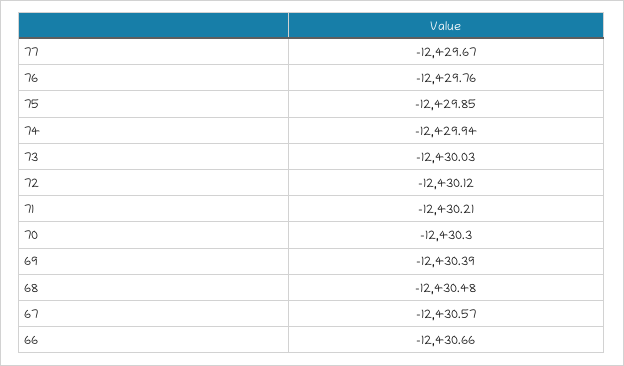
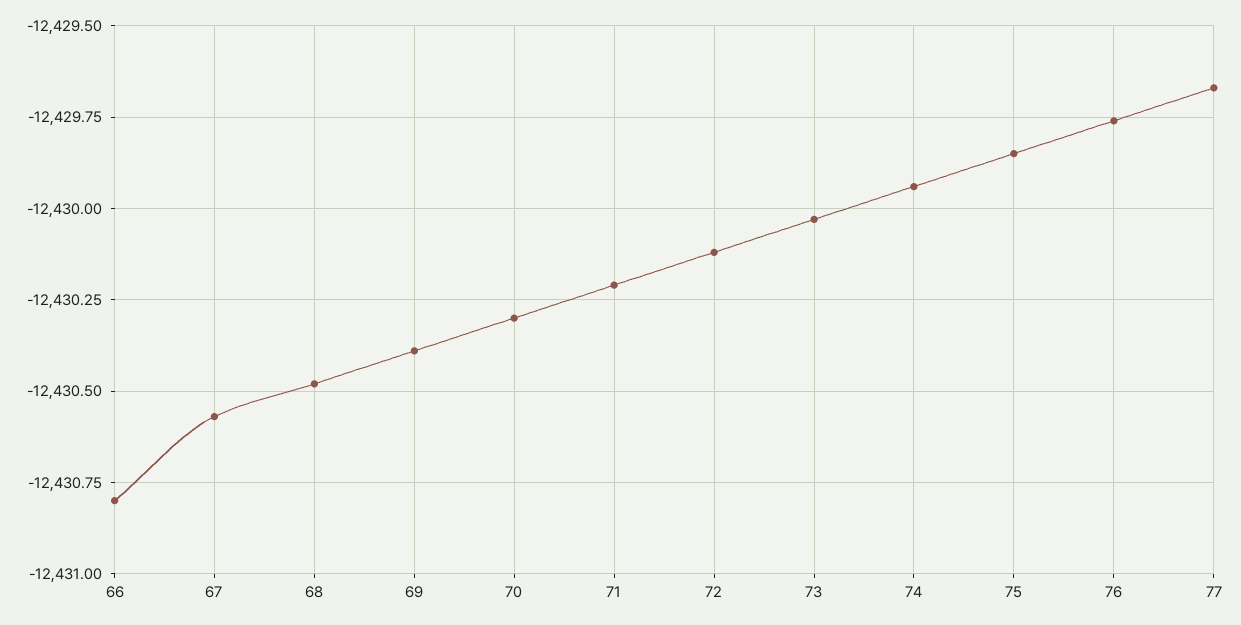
66: -12430.66 -> -12430.8

